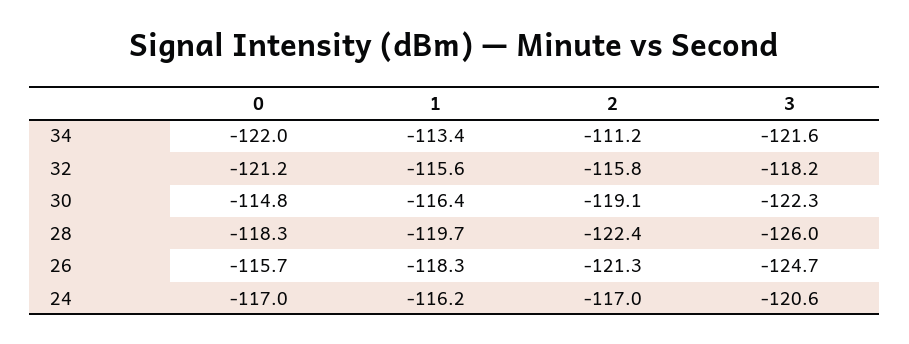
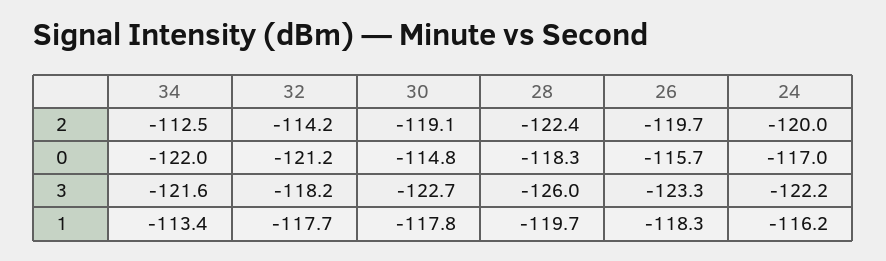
2, 34: -111.2 -> -112.5
1, 32: -115.6 -> -117.7
2, 32: -115.8 -> -114.2
1, 30: -116.4 -> -117.8
3, 30: -122.3 -> -122.7
2, 26: -121.3 -> -119.7
3, 26: -124.7 -> -123.3
2, 24: -117 -> -120
3, 24: -120.6 -> -122.2

